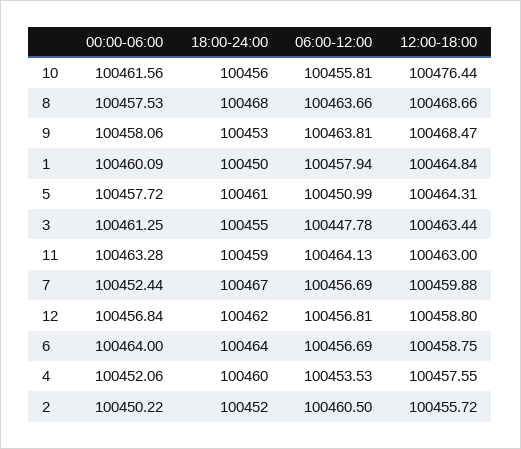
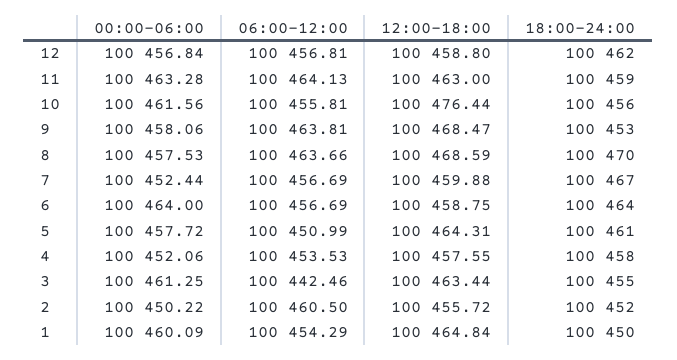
18:00-24:00, 8: 100468 -> 100470
12:00-18:00, 8: 100468.66 -> 100468.59
06:00-12:00, 1: 100457.94 -> 100454.29
06:00-12:00, 3: 100447.78 -> 100442.46
18:00-24:00, 4: 100460 -> 100458

